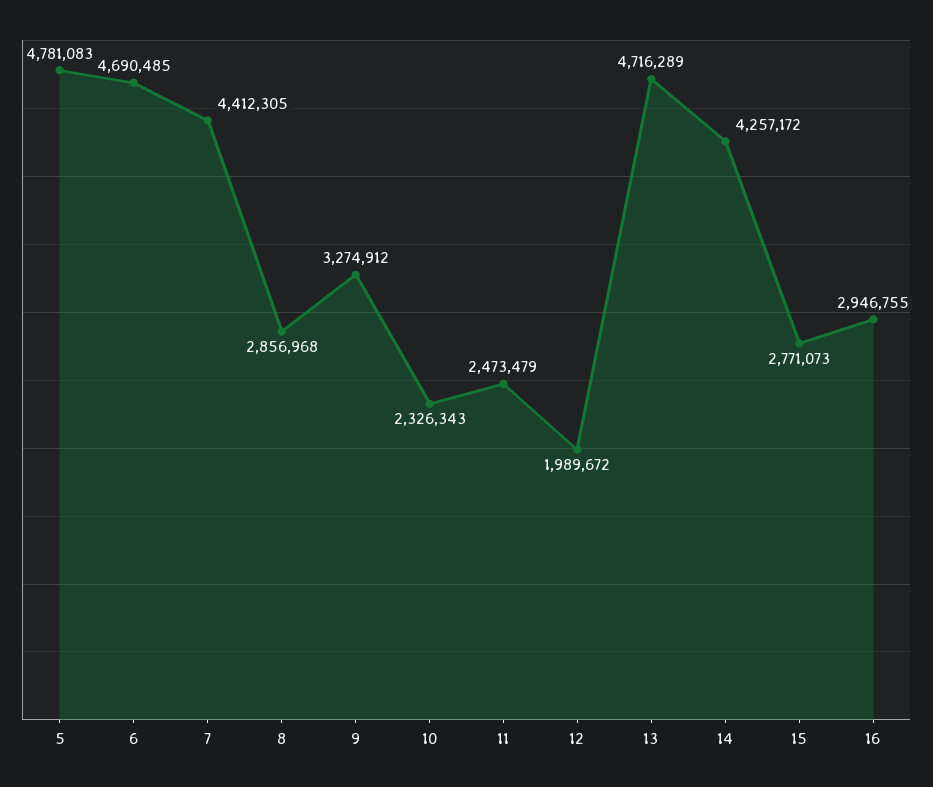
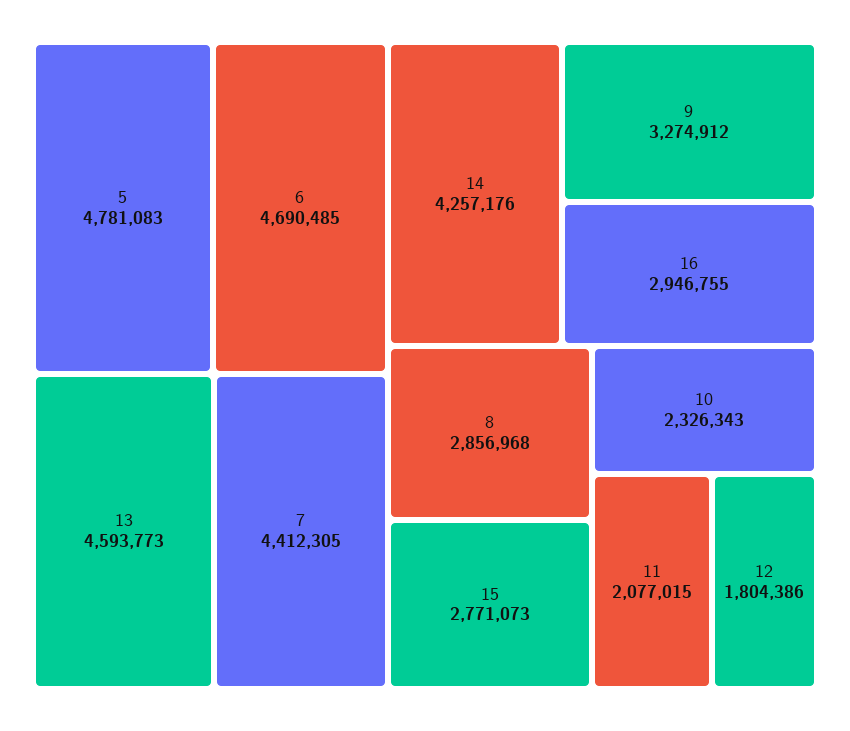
11: 2473479 -> 2077015
12: 1989672 -> 1804386
13: 4716289 -> 4593773
14: 4257172 -> 4257176

